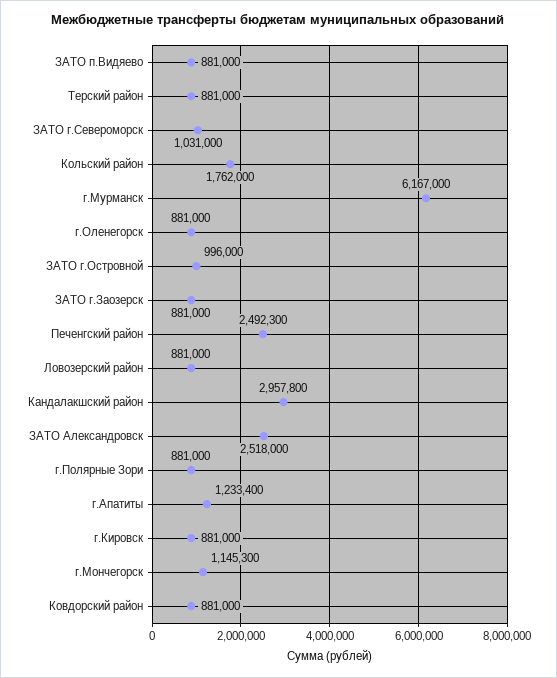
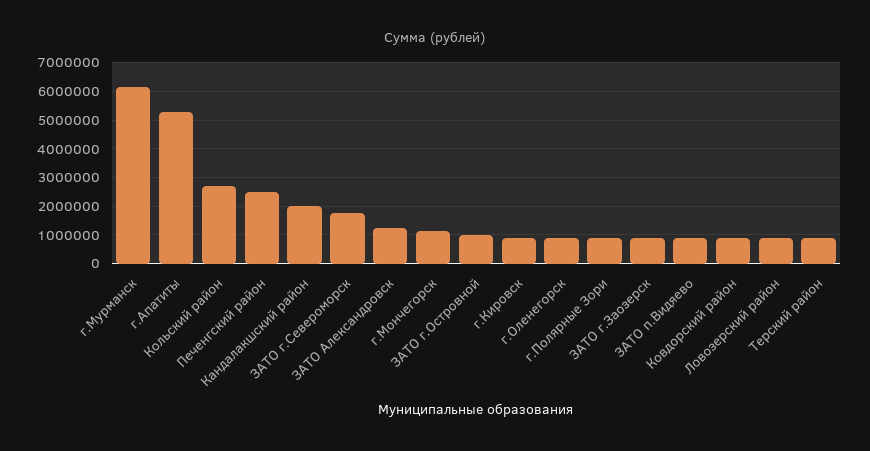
ЗАТО г.Североморск: 1031000 -> 1750000
Кольский район: 1762000 -> 2750000
Кандалакшский район: 2957800 -> 2000000
ЗАТО Александровск: 2518000 -> 1250000
г.Апатиты: 1233400 -> 5250000

